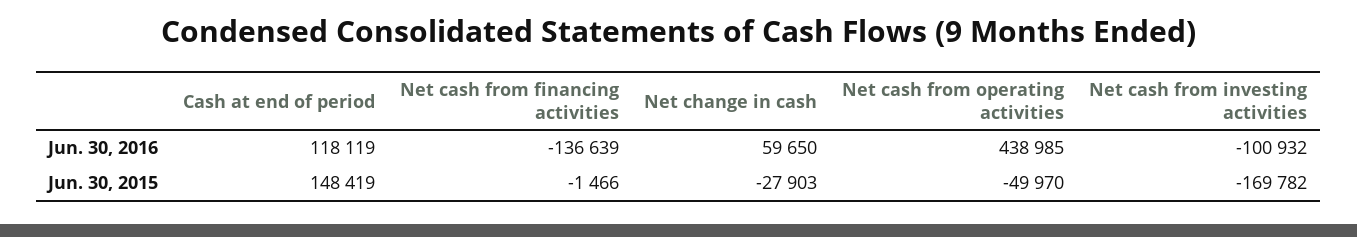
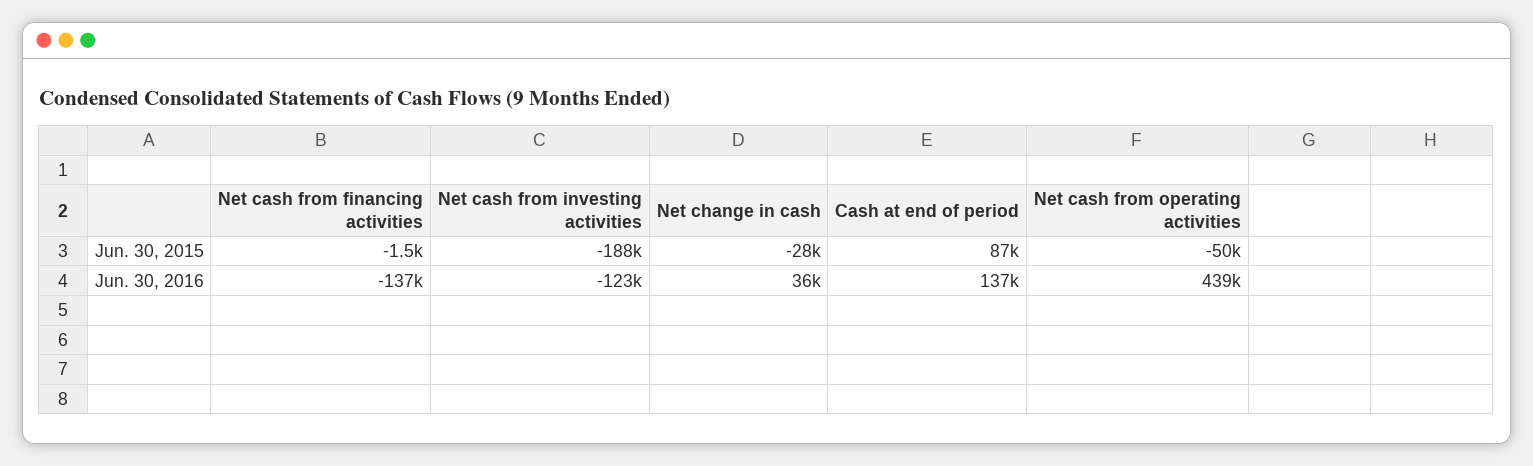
Cash at end of period, Jun. 30, 2016: 118119 -> 137000
Net change in cash, Jun. 30, 2016: 59650 -> 36000
Net cash from investing activities, Jun. 30, 2016: -100932 -> -123000
Cash at end of period, Jun. 30, 2015: 148419 -> 87000
Net cash from investing activities, Jun. 30, 2015: -169782 -> -188000

